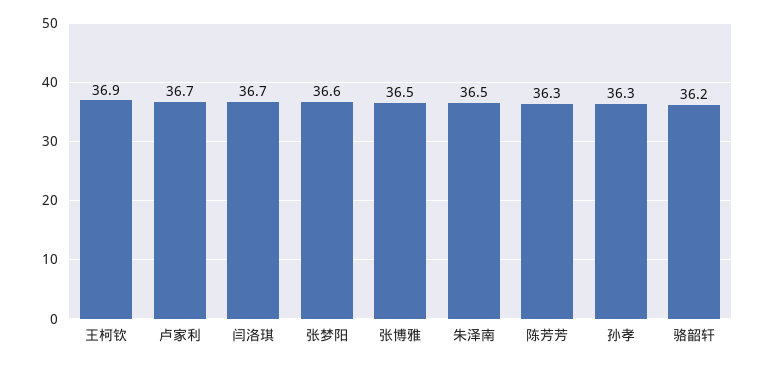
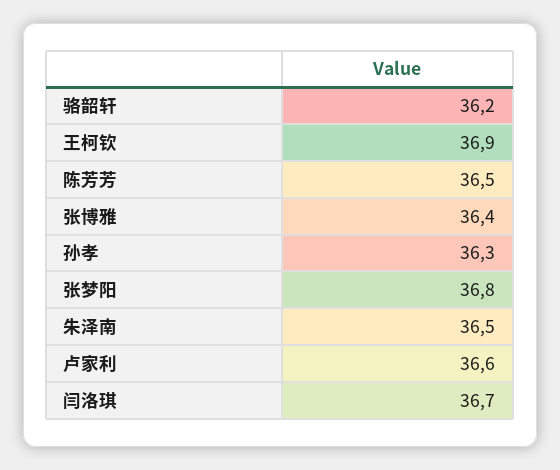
卢家利: 36.7 -> 36.6
张梦阳: 36.6 -> 36.8
张博雅: 36.5 -> 36.4
陈芳芳: 36.3 -> 36.5

